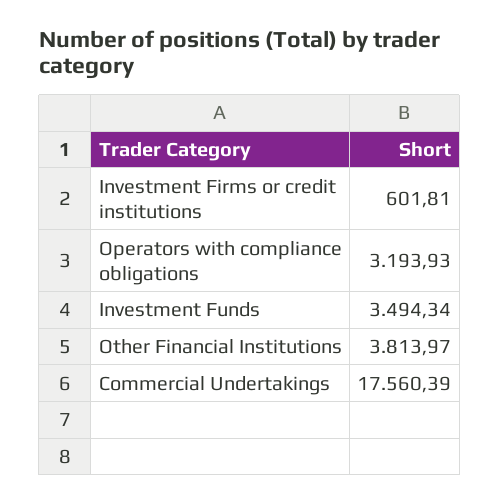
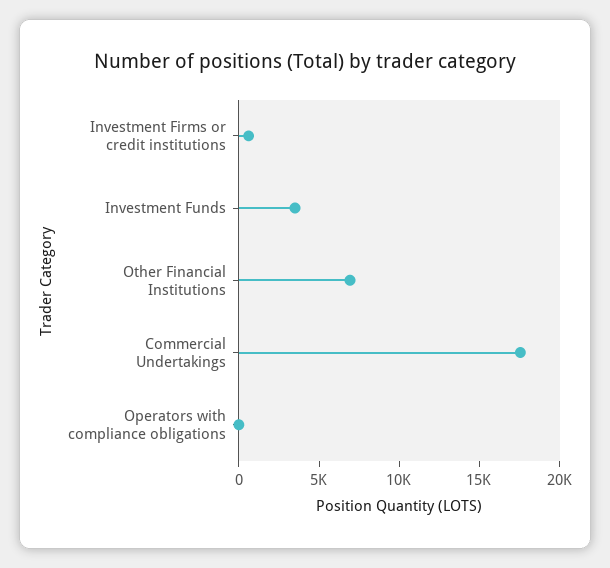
Operators with compliance obligations: 3193.93 -> 0
Other Financial Institutions: 3813.97 -> 7000

